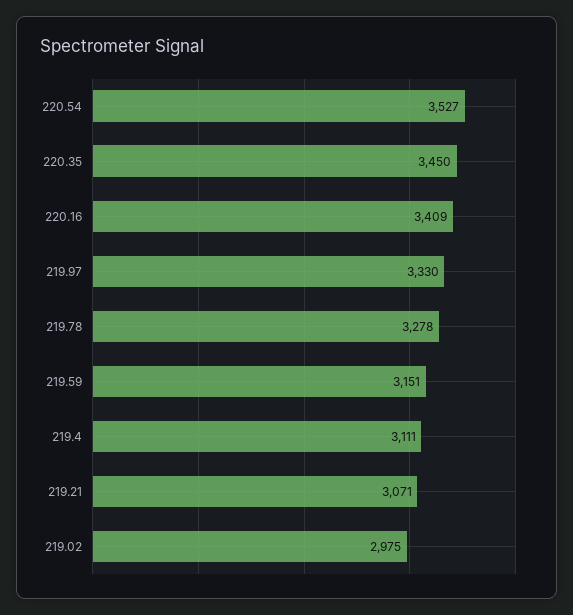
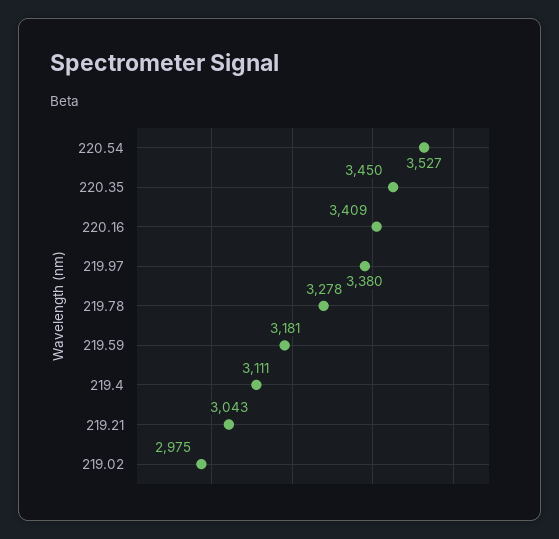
219.97: 3330 -> 3380
219.59: 3151 -> 3181
219.21: 3071 -> 3043

